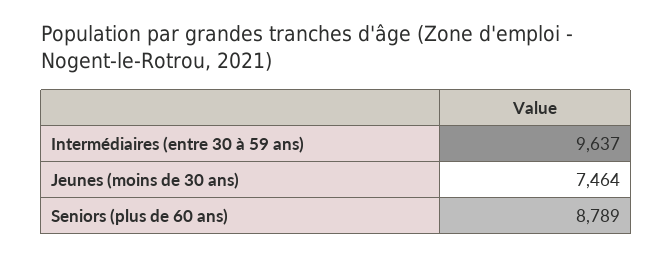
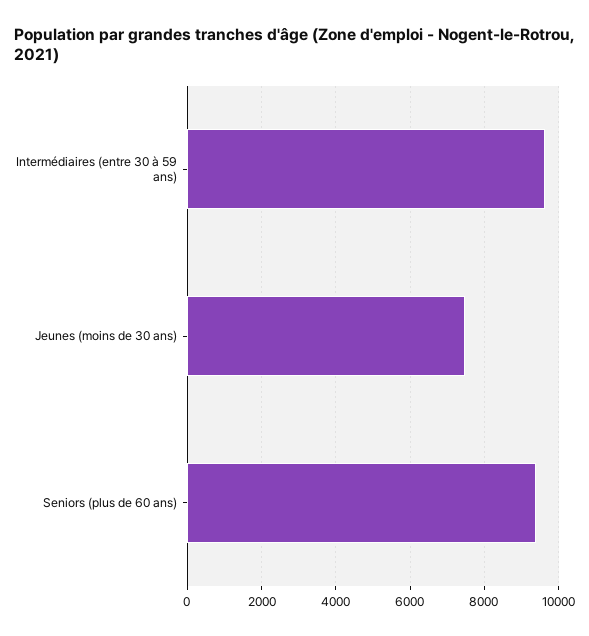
Seniors (plus de 60 ans): 8789 -> 9400

